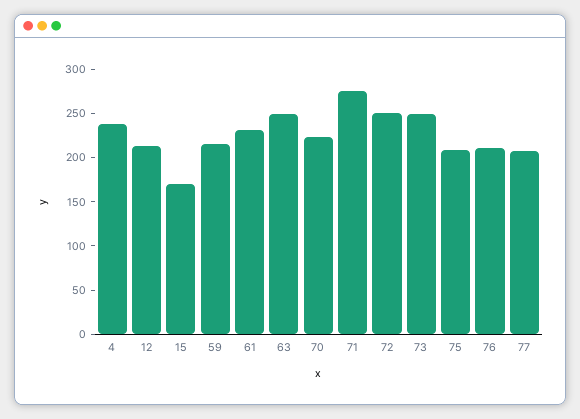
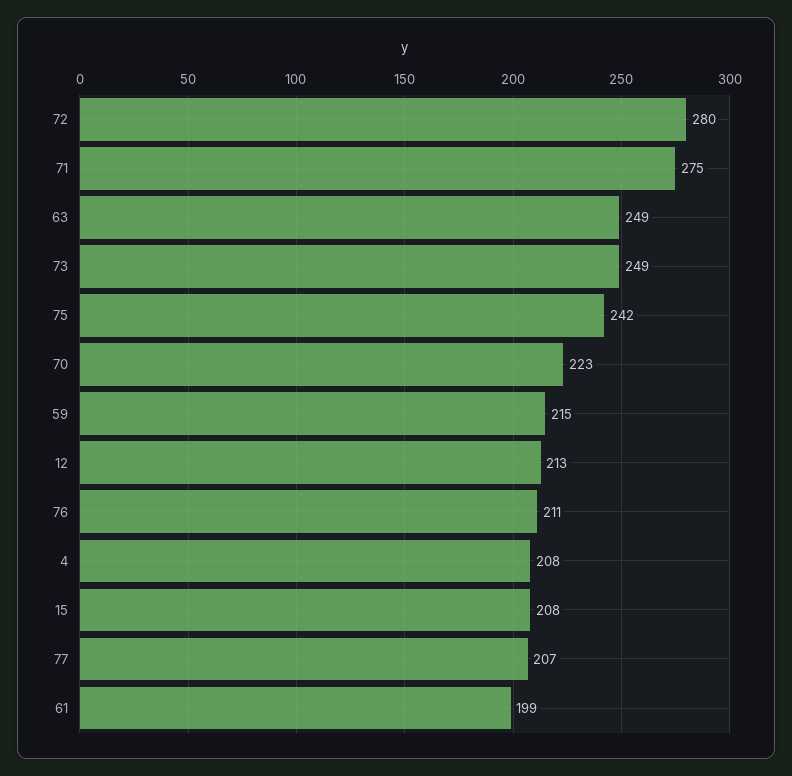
4: 240 -> 208
15: 170 -> 208
61: 230 -> 199
72: 250 -> 280
75: 210 -> 242

